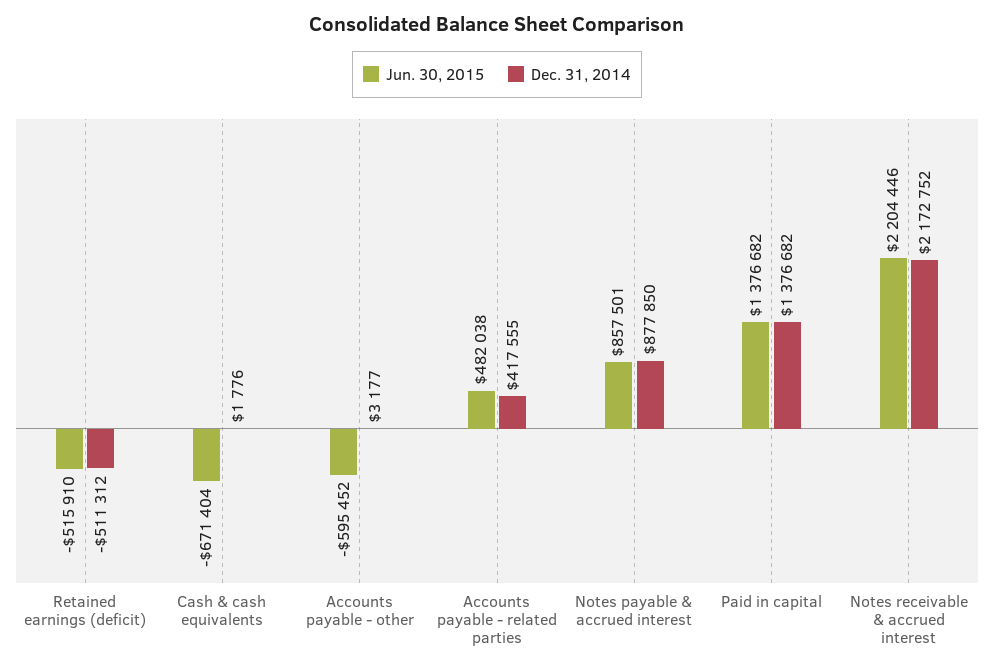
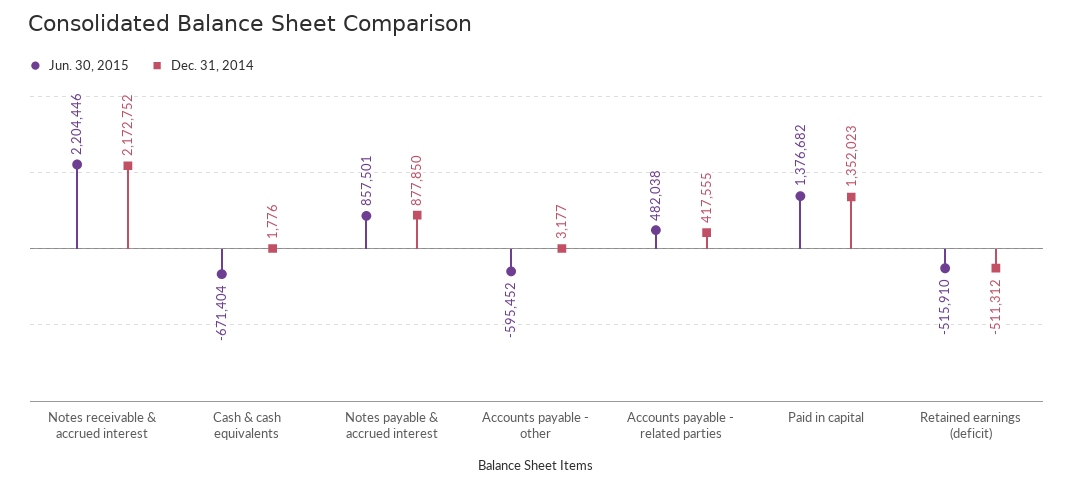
Dec. 31, 2014, Paid in capital: 1376682 -> 1352023

